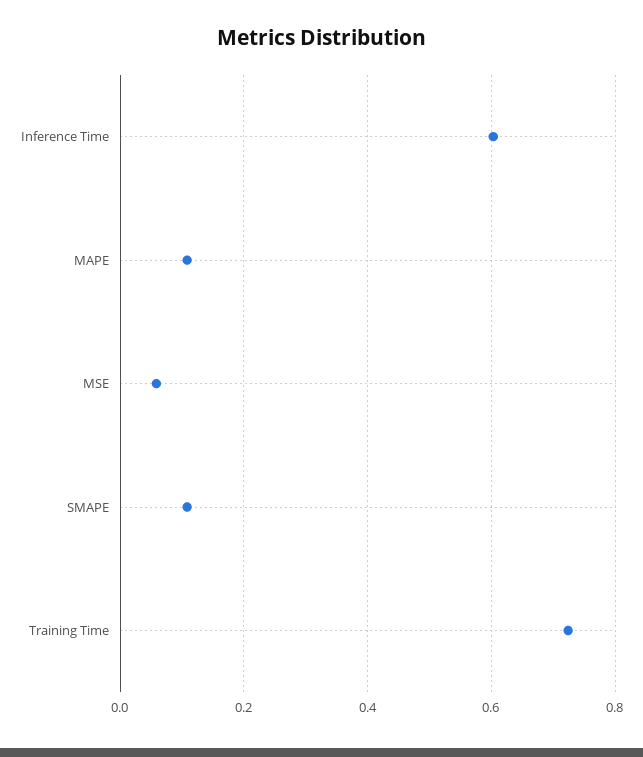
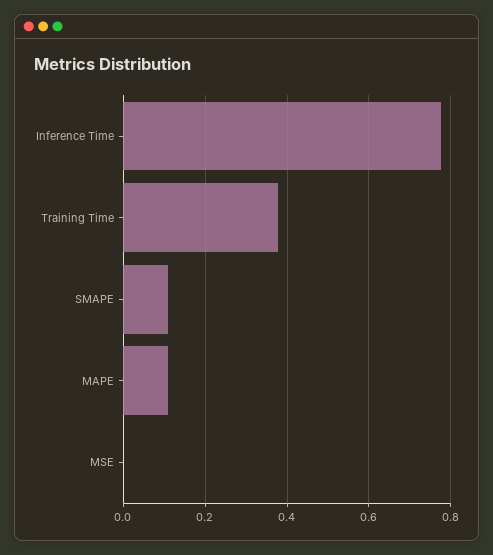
Inference Time: 0.6 -> 0.78
MSE: 0.06 -> 0
Training Time: 0.72 -> 0.38

